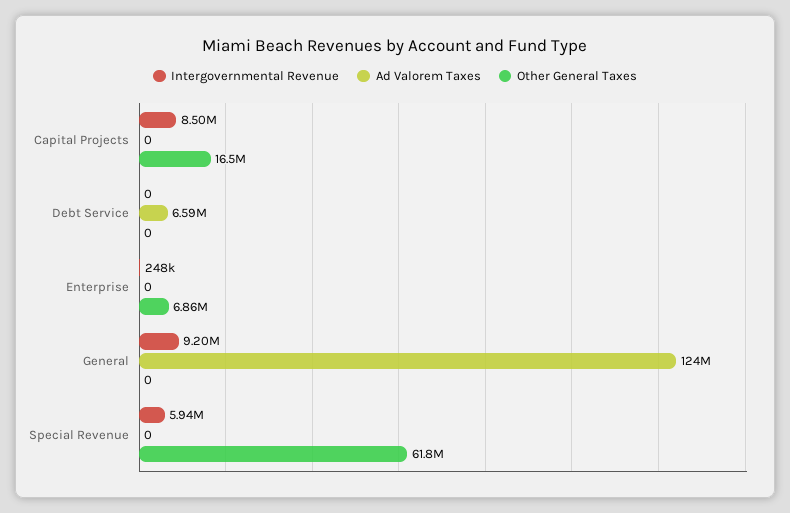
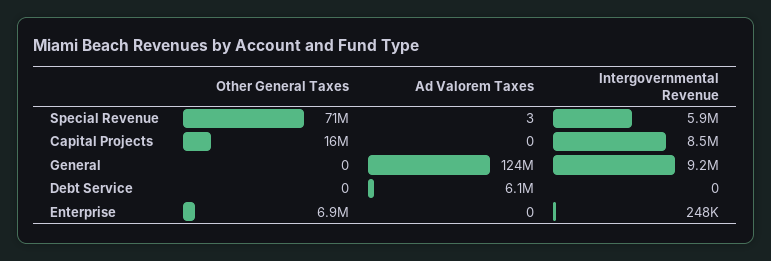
Ad Valorem Taxes, Debt Service: 6590000 -> 6100000
Ad Valorem Taxes, Special Revenue: 0 -> 3
Other General Taxes, Special Revenue: 61800000 -> 71000000

